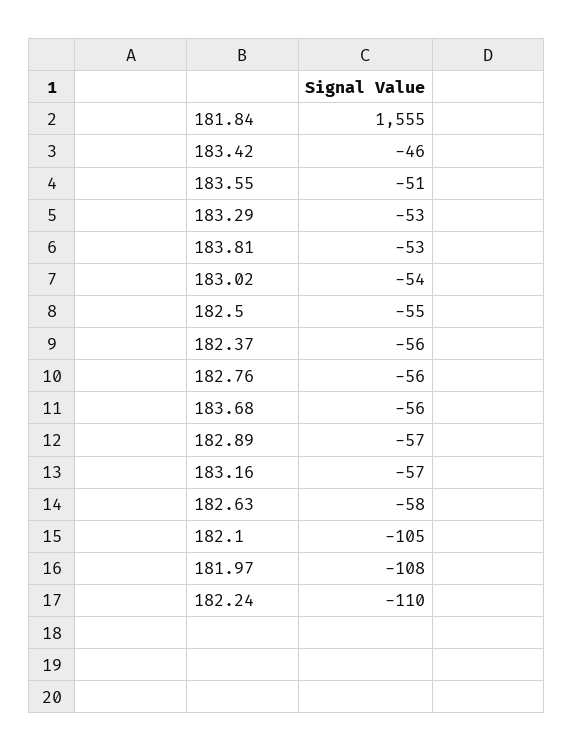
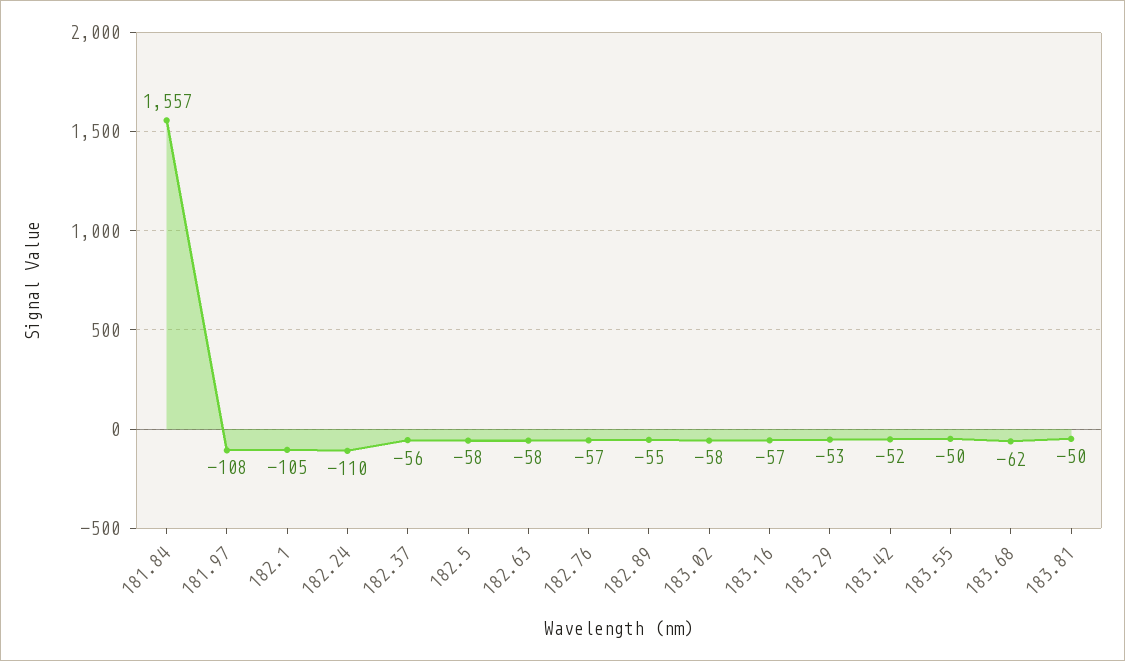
181.84: 1555 -> 1557
183.42: -46 -> -52
183.55: -51 -> -50
183.81: -53 -> -50
183.02: -54 -> -58
182.5: -55 -> -58
182.76: -56 -> -57
183.68: -56 -> -62
182.89: -57 -> -55

